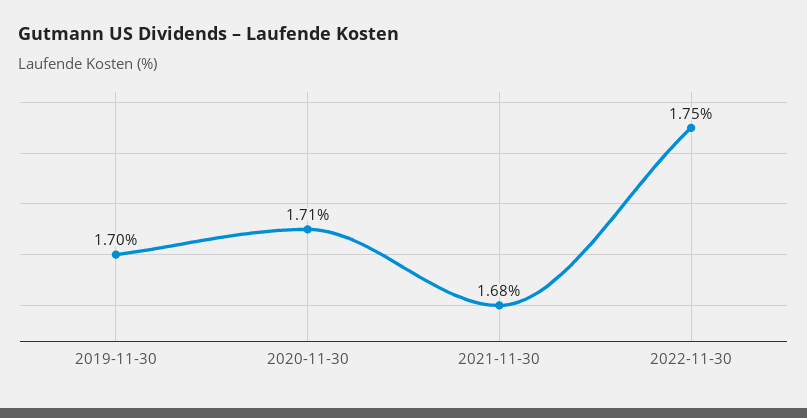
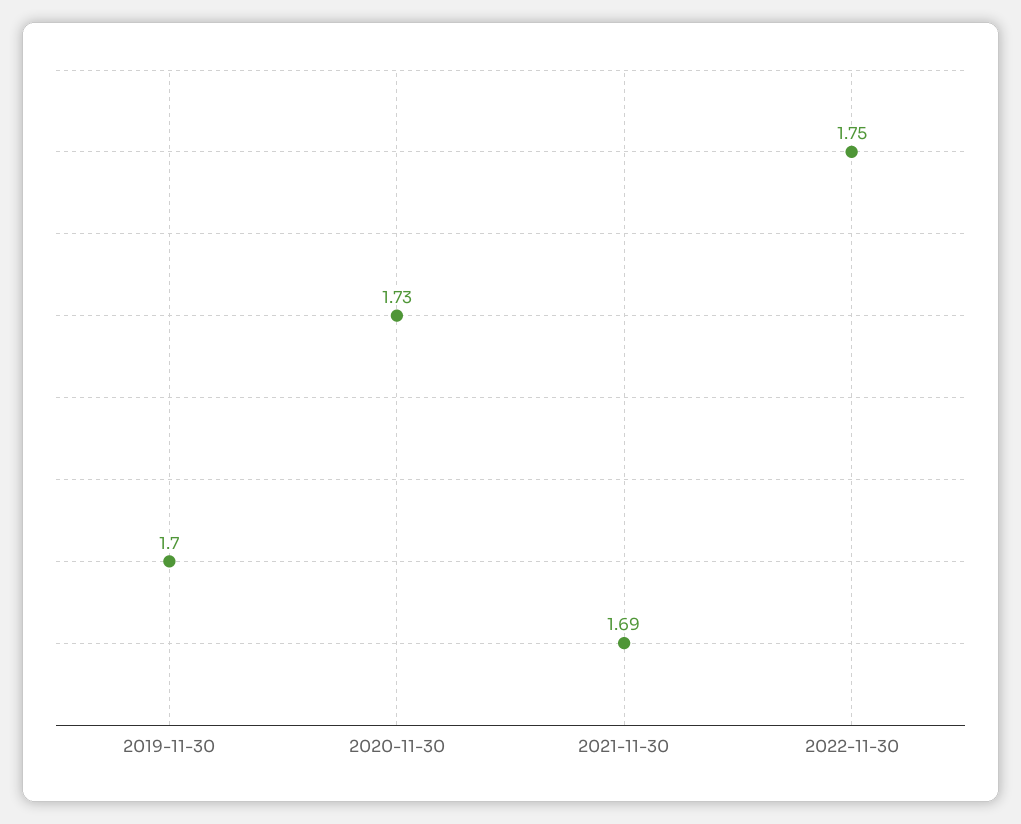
2020-11-30: 1.71 -> 1.73
2021-11-30: 1.68 -> 1.69

